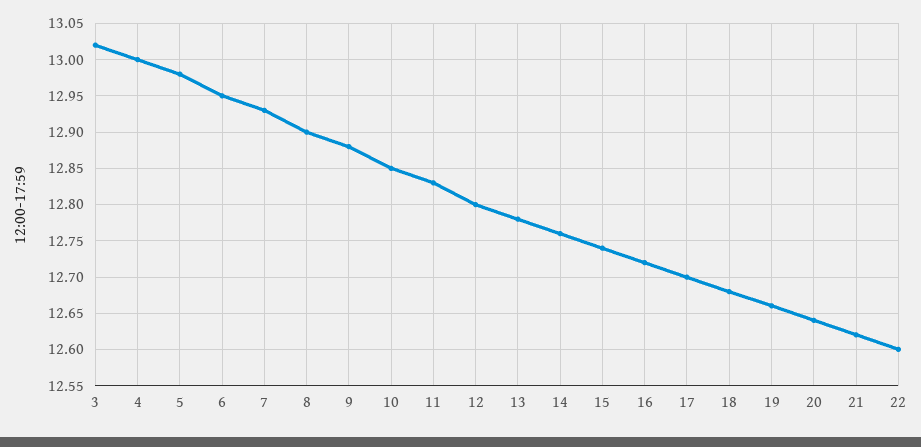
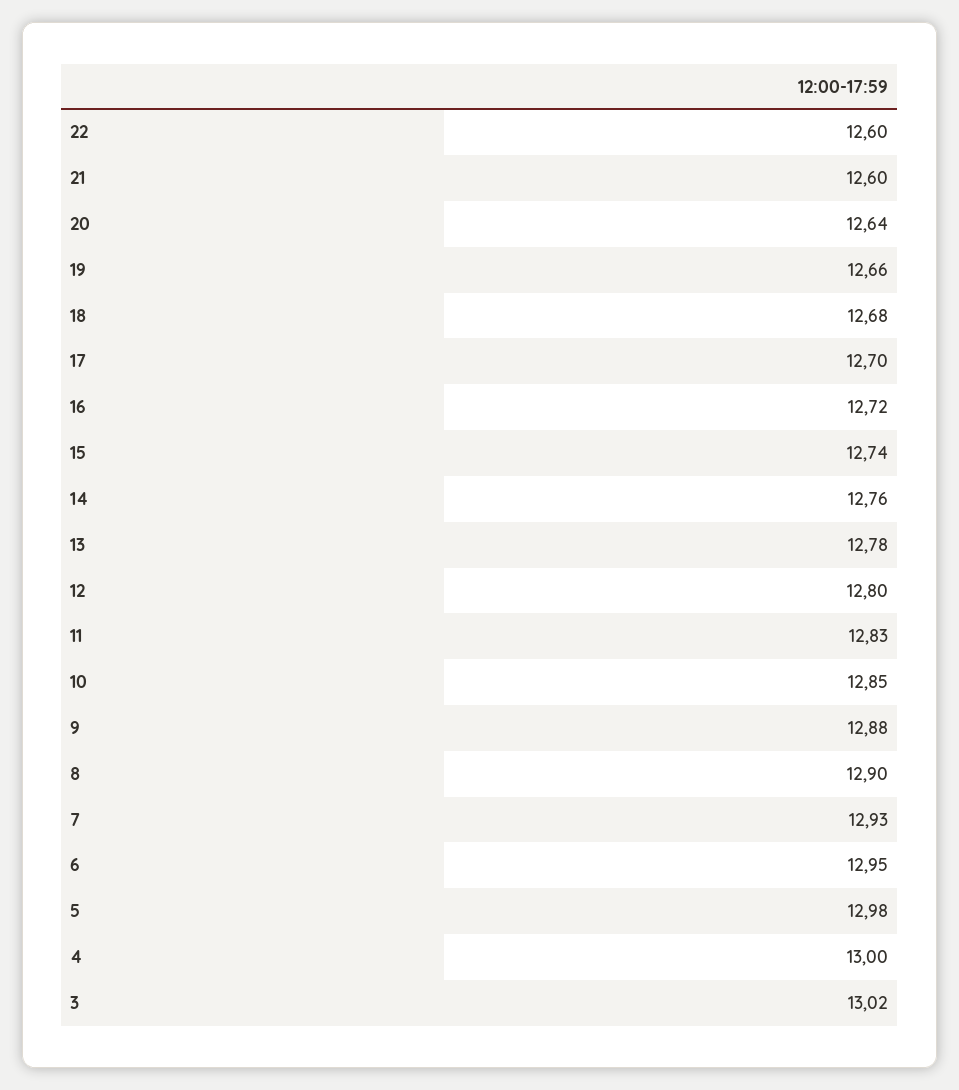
21: 12.62 -> 12.6

